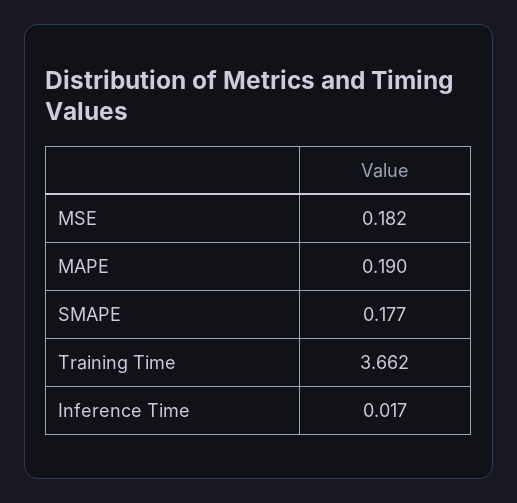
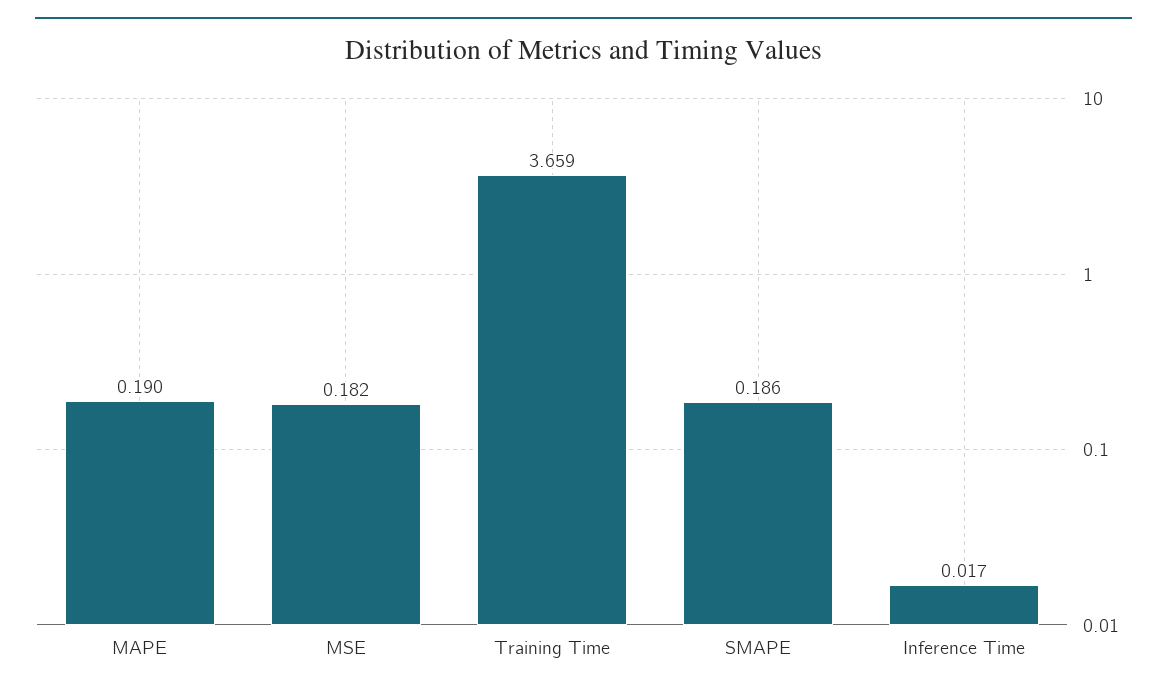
SMAPE: 0.177 -> 0.186
Training Time: 3.662 -> 3.659

